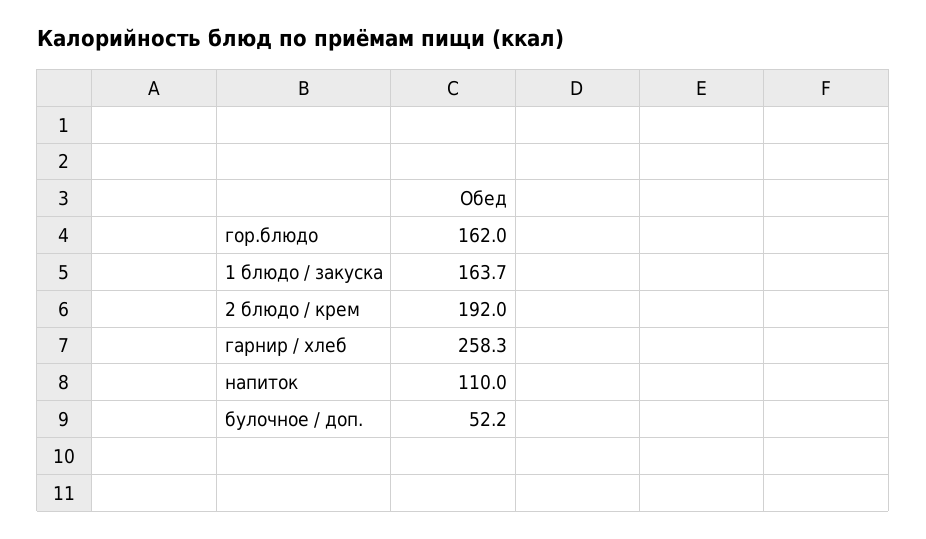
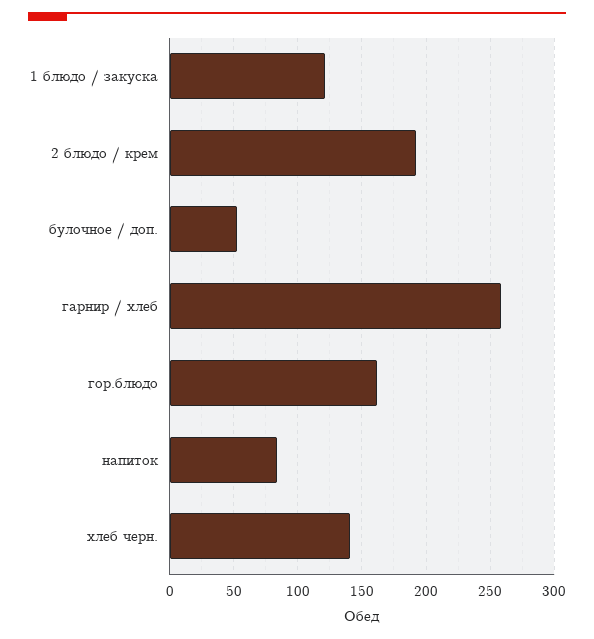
1 блюдо / закуска: 163.7 -> 120
напиток: 110 -> 85
хлеб черн.: none -> 140

